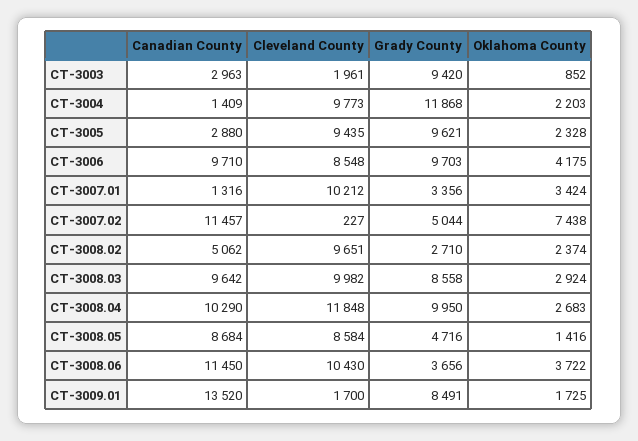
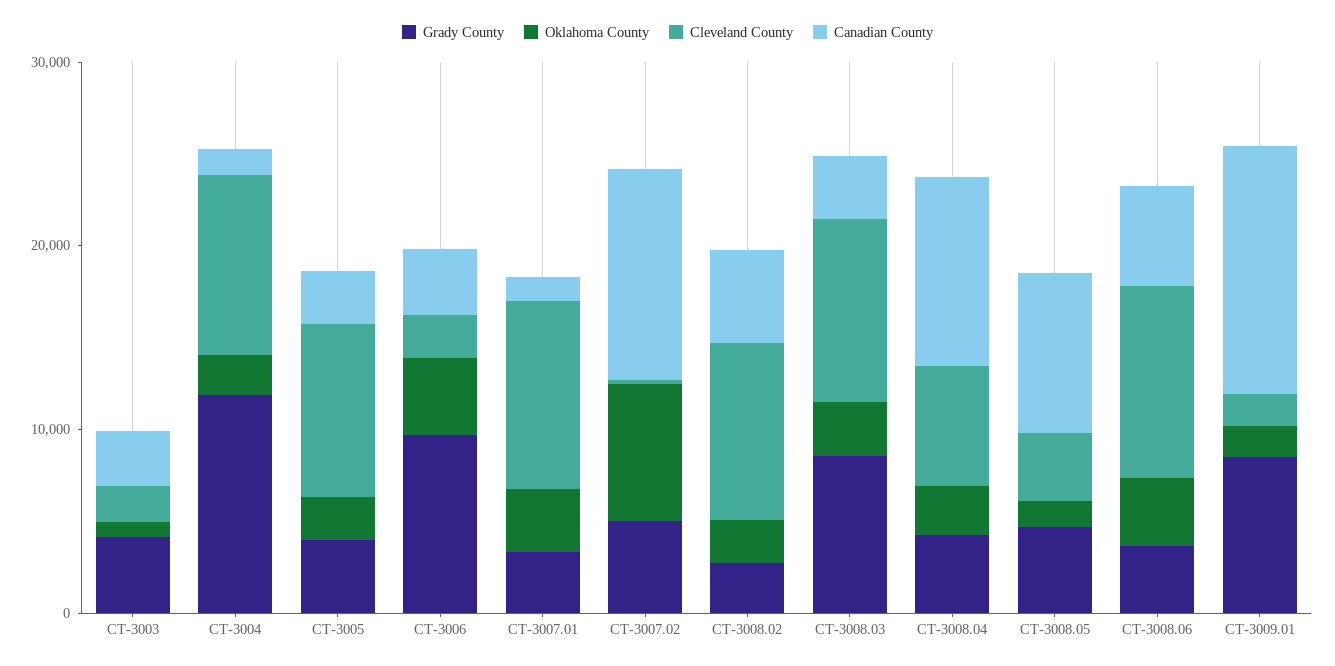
Grady County, CT-3003: 9420 -> 4000
Grady County, CT-3005: 9621 -> 4000
Canadian County, CT-3006: 9710 -> 4000
Cleveland County, CT-3006: 8548 -> 2000
Canadian County, CT-3008.03: 9642 -> 4000
Cleveland County, CT-3008.04: 11848 -> 6000
Grady County, CT-3008.04: 9950 -> 4000
Cleveland County, CT-3008.05: 8584 -> 4000
Canadian County, CT-3008.06: 11450 -> 6000

